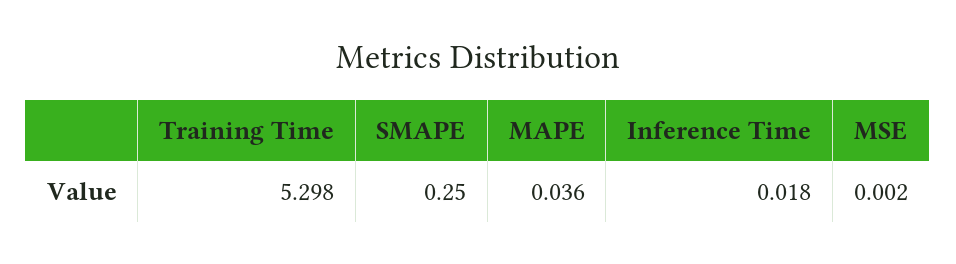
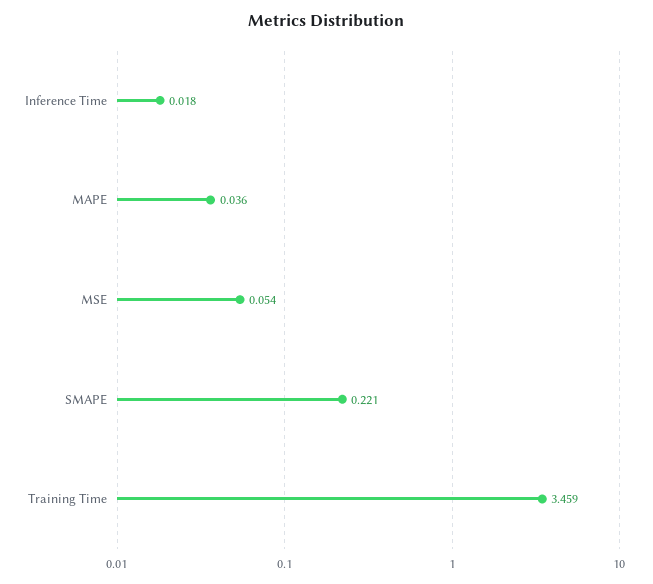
Training Time: 5.298 -> 3.459
SMAPE: 0.25 -> 0.221
MSE: 0.002 -> 0.054

